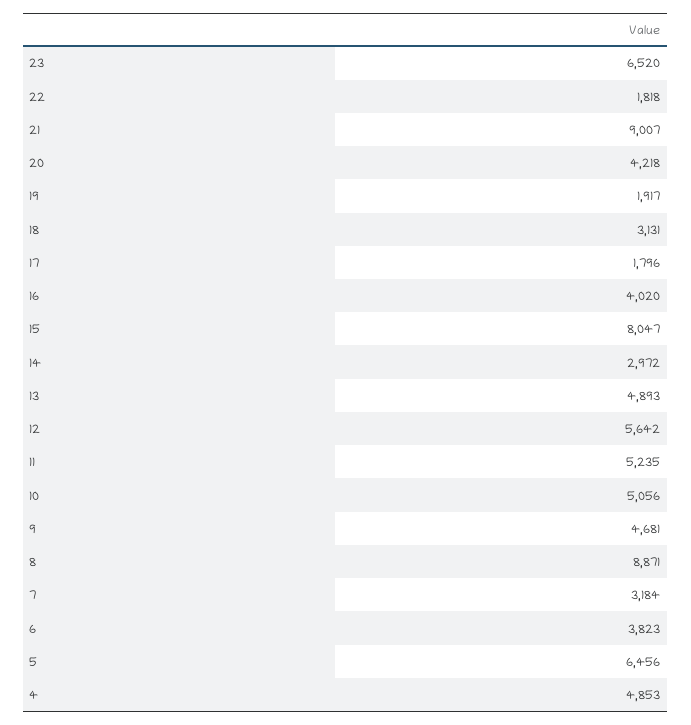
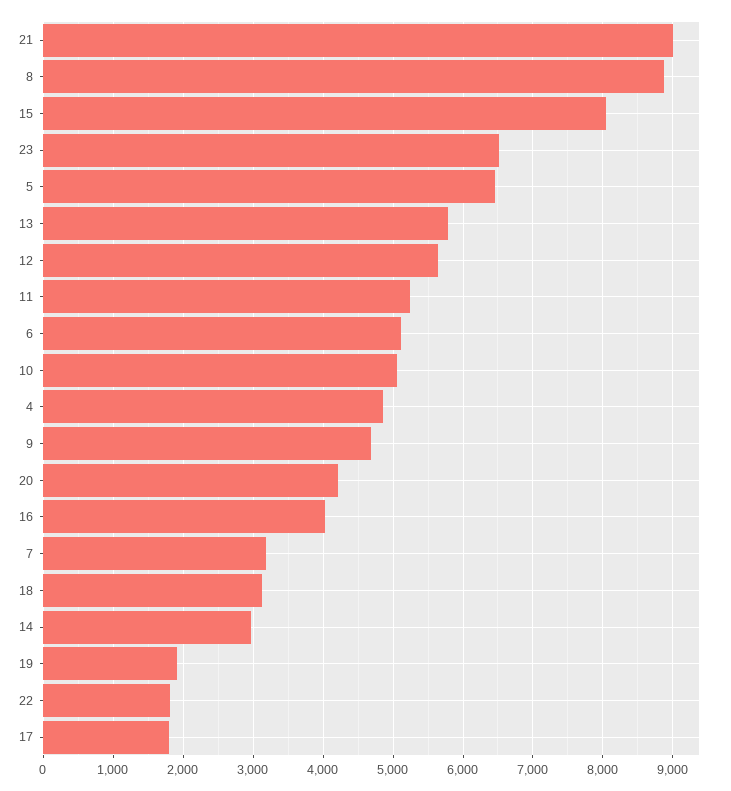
13: 4893 -> 5800
6: 3823 -> 5100

